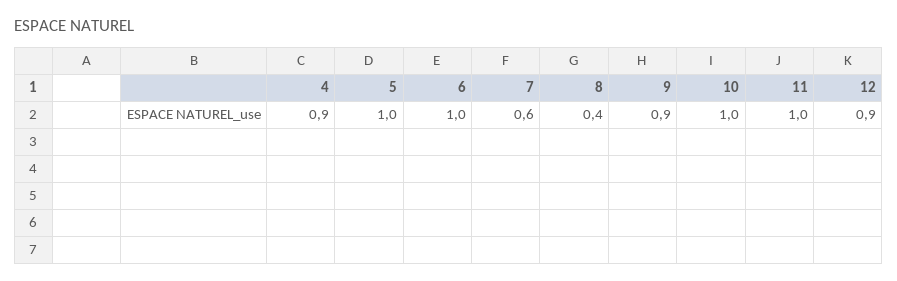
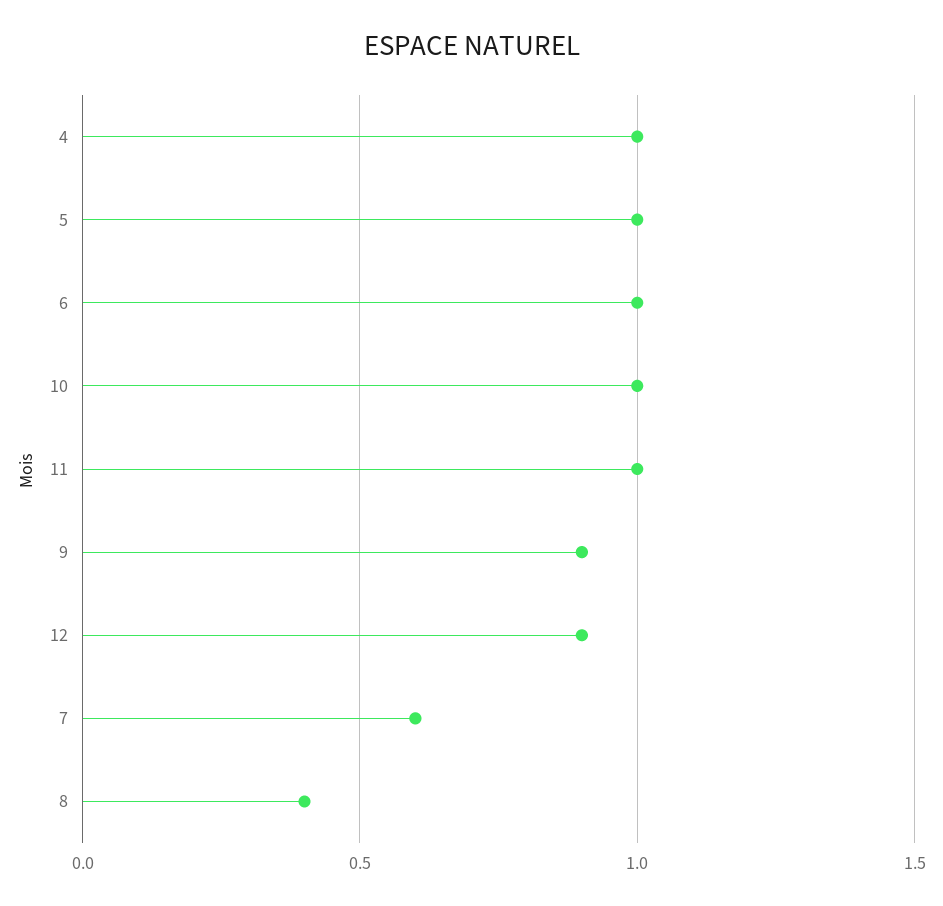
4: 0.9 -> 1

